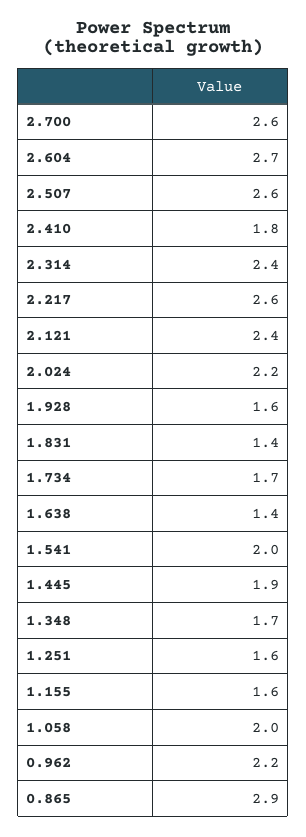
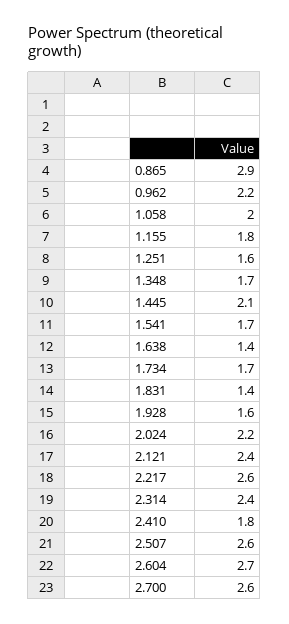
1.541: 2 -> 1.7
1.445: 1.9 -> 2.1
1.155: 1.6 -> 1.8

